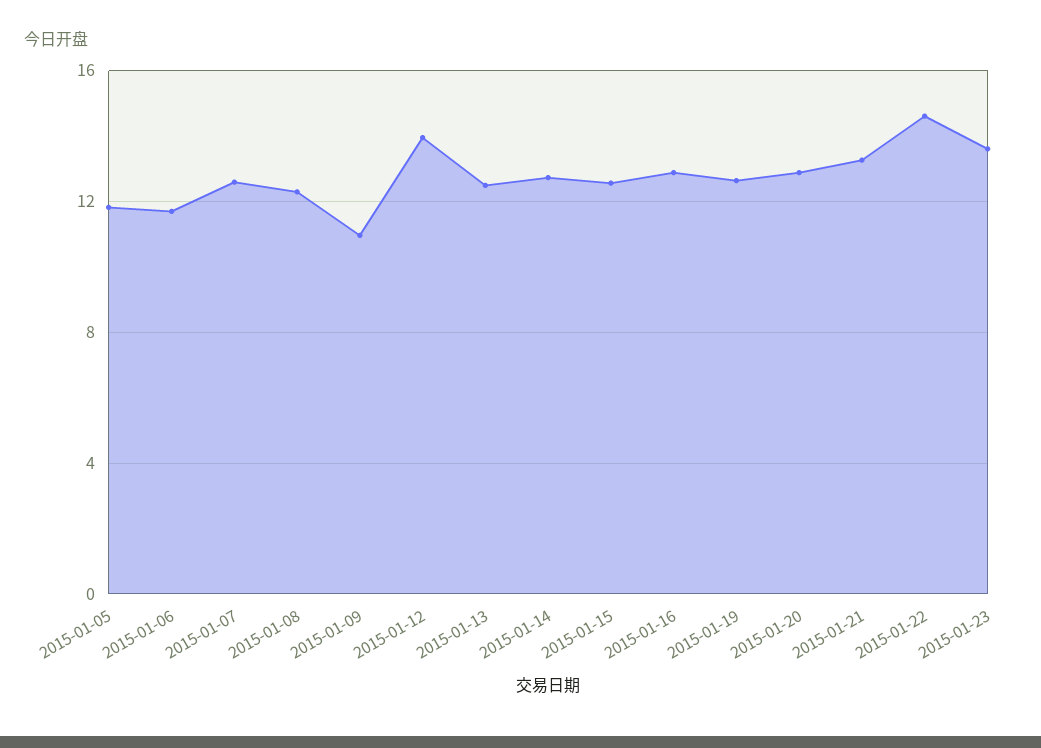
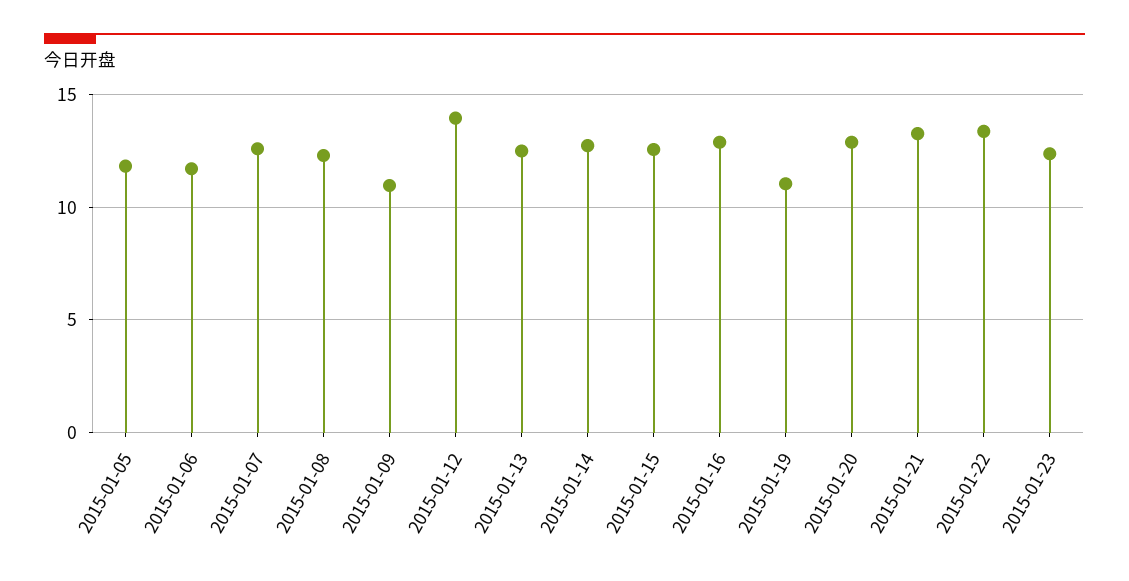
2015-01-19: 12.5 -> 11
2015-01-22: 14.5 -> 13.5
2015-01-23: 13.5 -> 12.5

